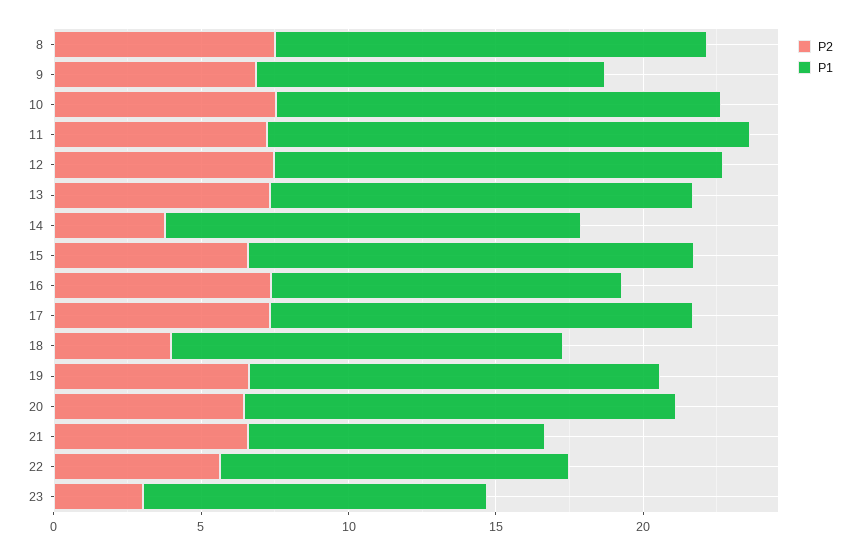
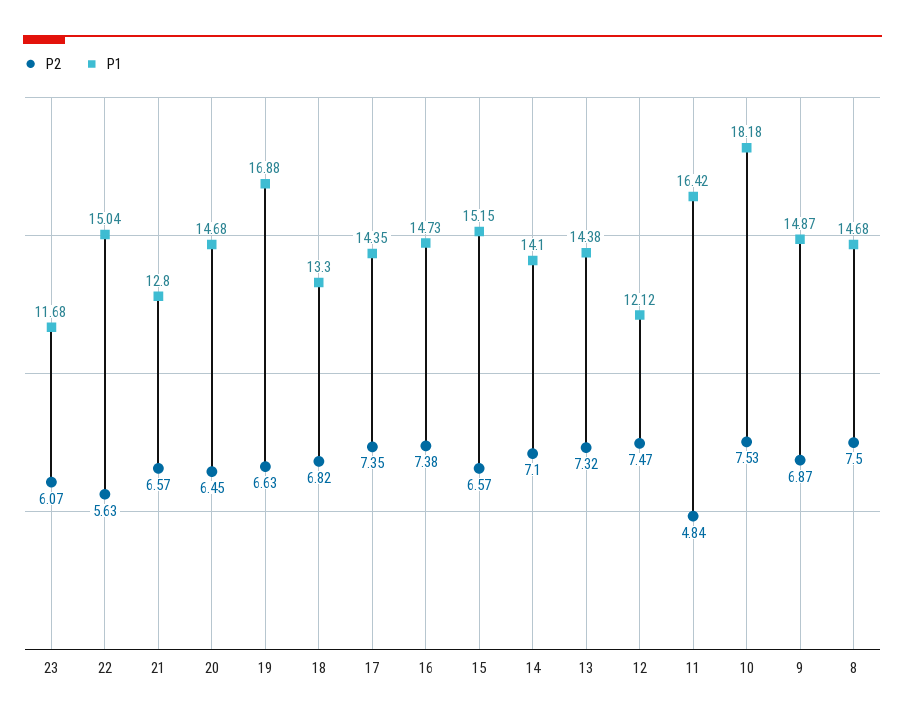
P1, 9: 12 -> 14.87
P1, 10: 15 -> 18.18
P2, 11: 7 -> 4.84
P1, 12: 15 -> 12.12
P2, 14: 4 -> 7.1
P1, 16: 12 -> 14.73
P2, 18: 4 -> 6.82
P1, 19: 14 -> 16.88
P1, 21: 10 -> 12.8
P1, 22: 12 -> 15.04
P2, 23: 3 -> 6.07

